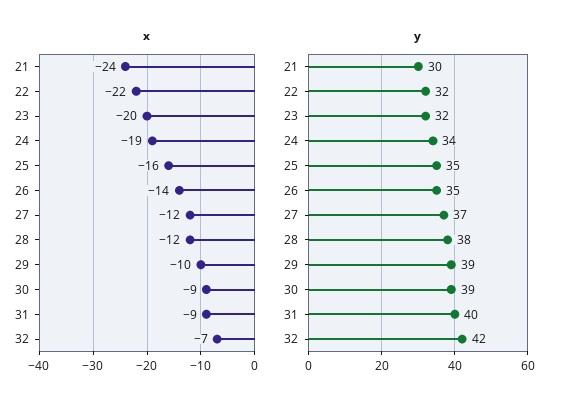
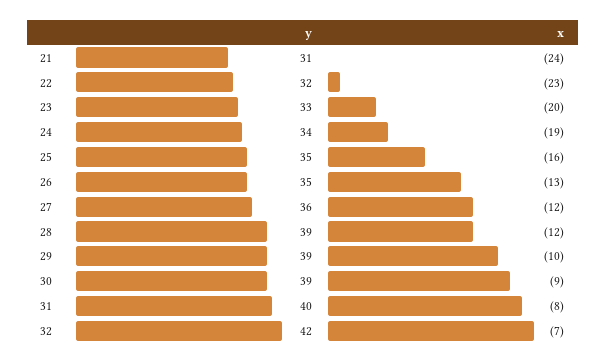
x, 22: -22 -> -23
x, 26: -14 -> -13
x, 31: -9 -> -8
y, 21: 30 -> 31
y, 23: 32 -> 33
y, 27: 37 -> 36
y, 28: 38 -> 39

